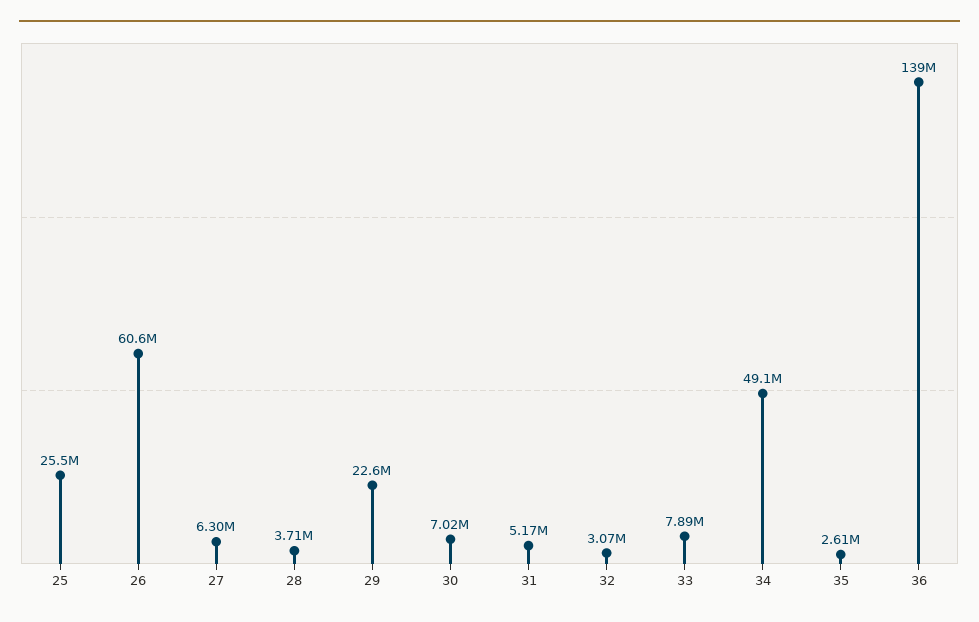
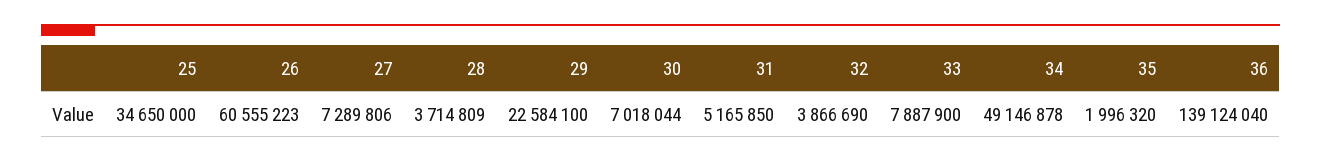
25: 25500000 -> 34650000
27: 6300000 -> 7289806
32: 3070000 -> 3866690
35: 2610000 -> 1996320

